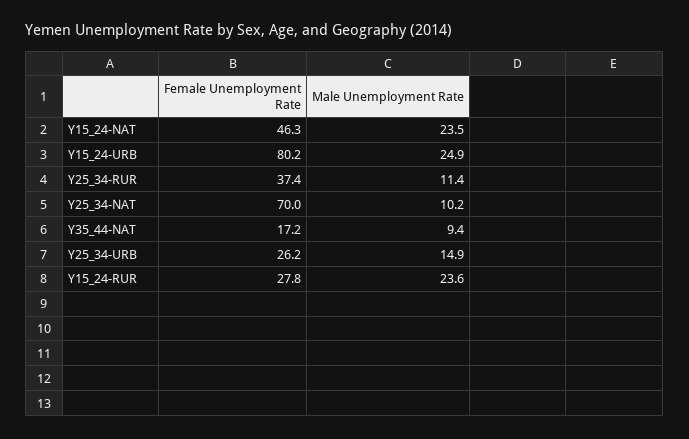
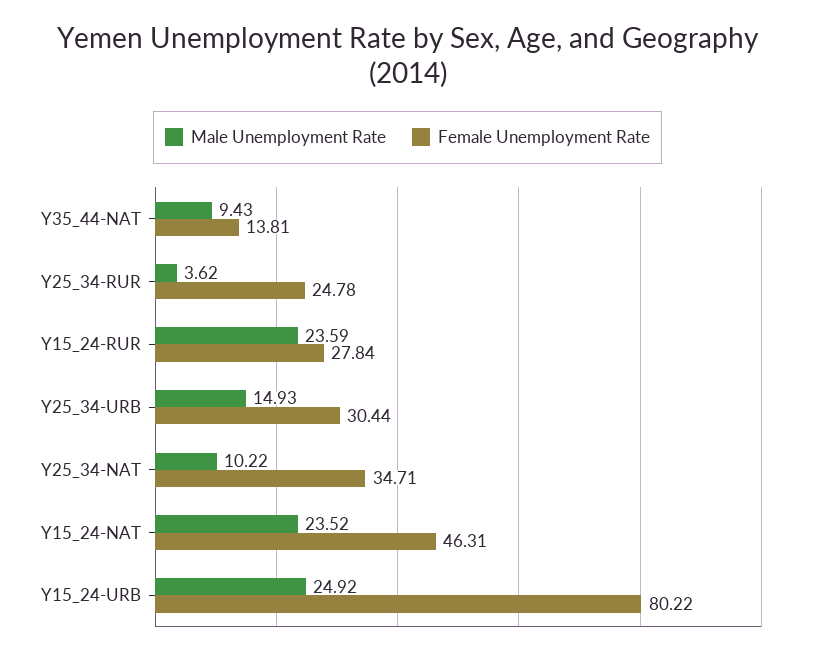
Female Unemployment Rate, Y25_34-RUR: 37.4 -> 24.78
Male Unemployment Rate, Y25_34-RUR: 11.4 -> 3.62
Female Unemployment Rate, Y25_34-NAT: 70 -> 34.71
Female Unemployment Rate, Y35_44-NAT: 17.2 -> 13.81
Female Unemployment Rate, Y25_34-URB: 26.2 -> 30.44

